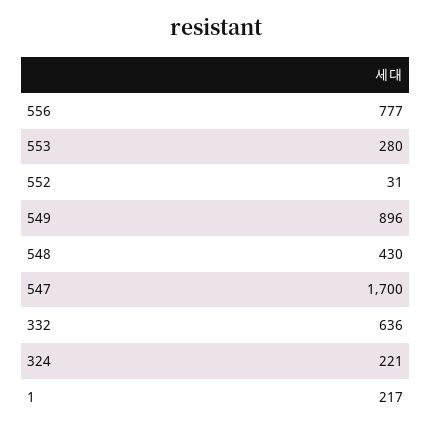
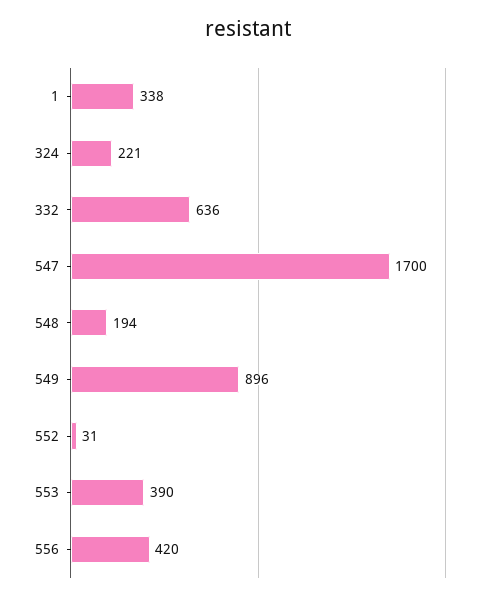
556: 777 -> 420
553: 280 -> 390
548: 430 -> 194
1: 217 -> 338

